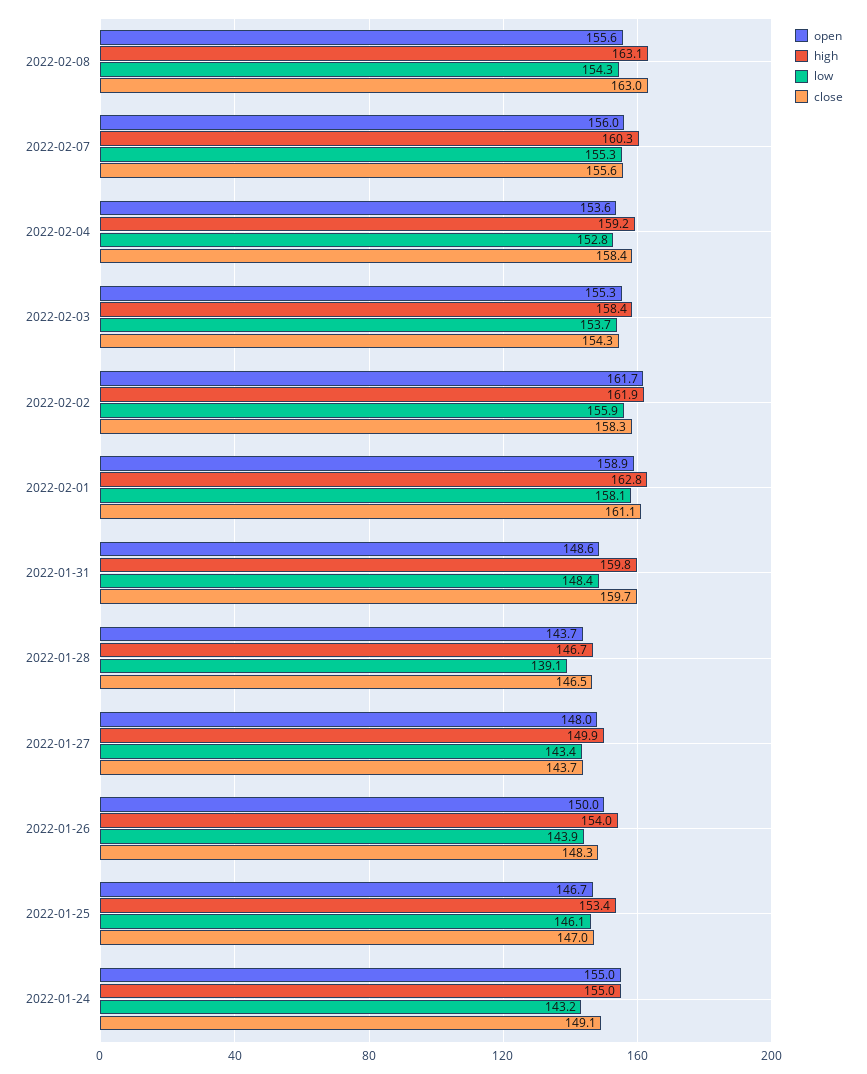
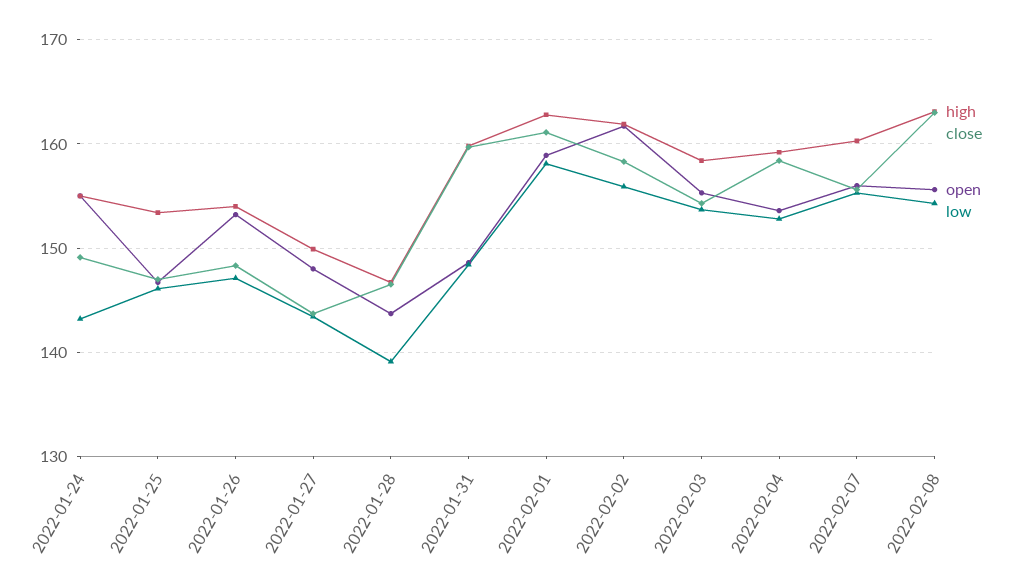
open, 2022-01-26: 150 -> 153
low, 2022-01-26: 143.9 -> 147

